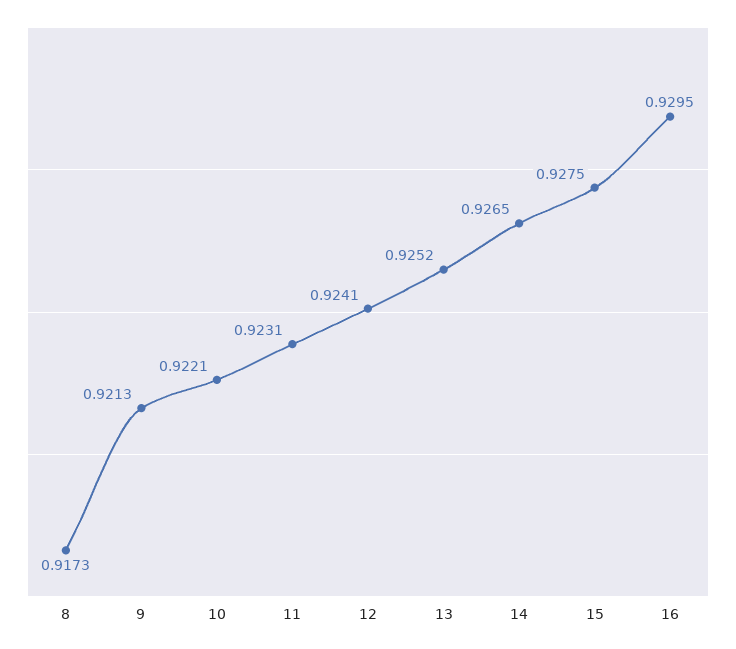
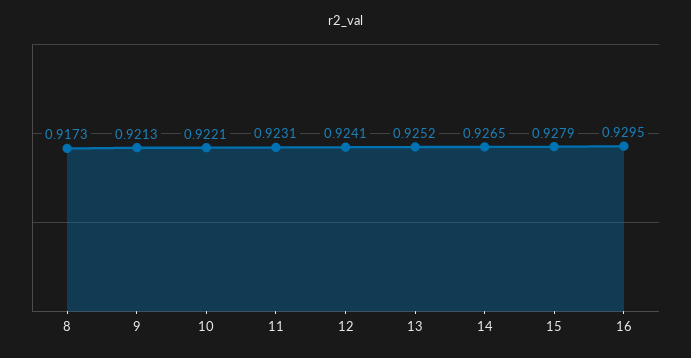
15: 0.9275 -> 0.9279

